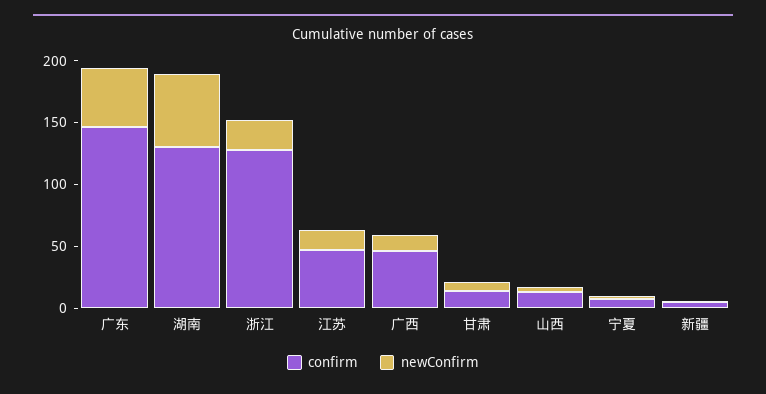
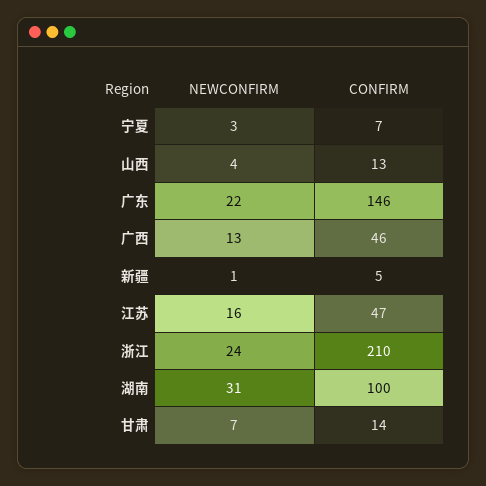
newConfirm, 广东: 50 -> 22
confirm, 湖南: 130 -> 100
newConfirm, 湖南: 60 -> 31
confirm, 浙江: 130 -> 210

